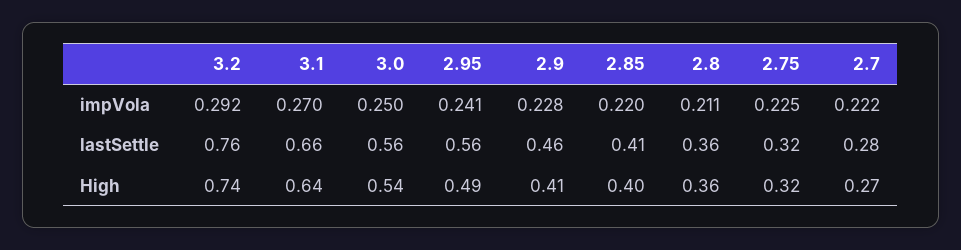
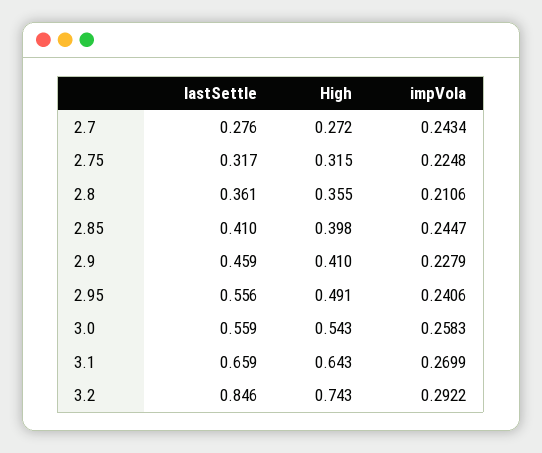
3.0, impVola: 0.25 -> 0.2583
2.85, impVola: 0.22 -> 0.2447
2.7, impVola: 0.222 -> 0.2434
3.2, lastSettle: 0.76 -> 0.846

